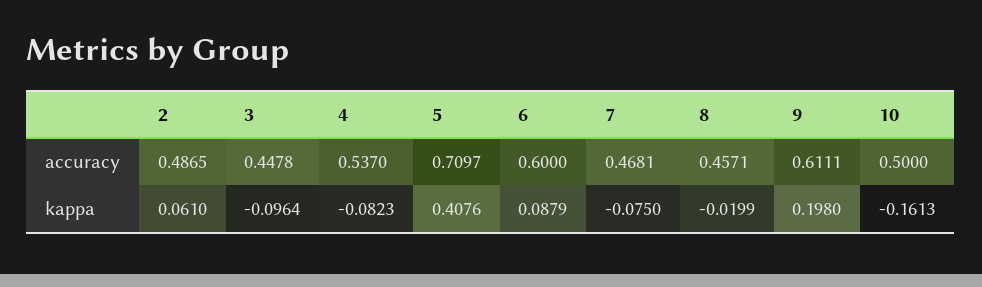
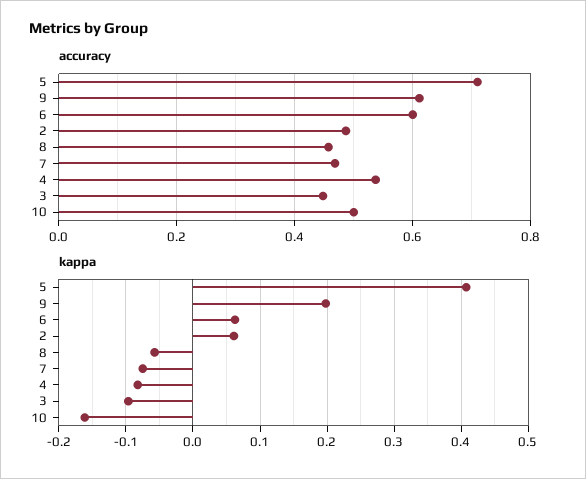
kappa, 6: 0.0879 -> 0.06
kappa, 8: -0.0199 -> -0.06

